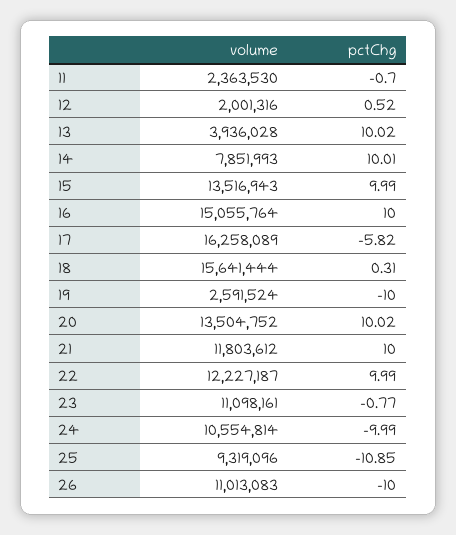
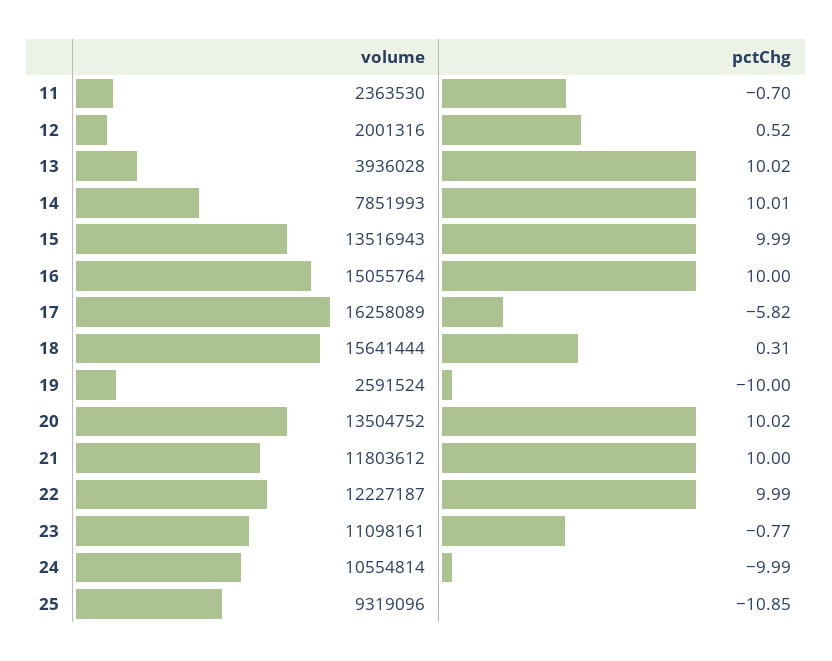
volume, 26: 11013083 -> none
pctChg, 26: -10 -> none

